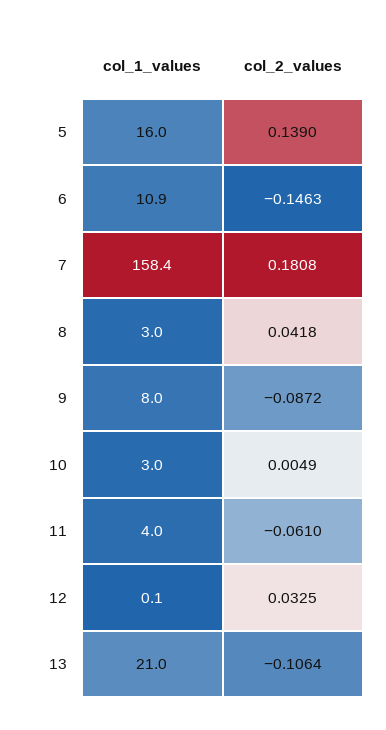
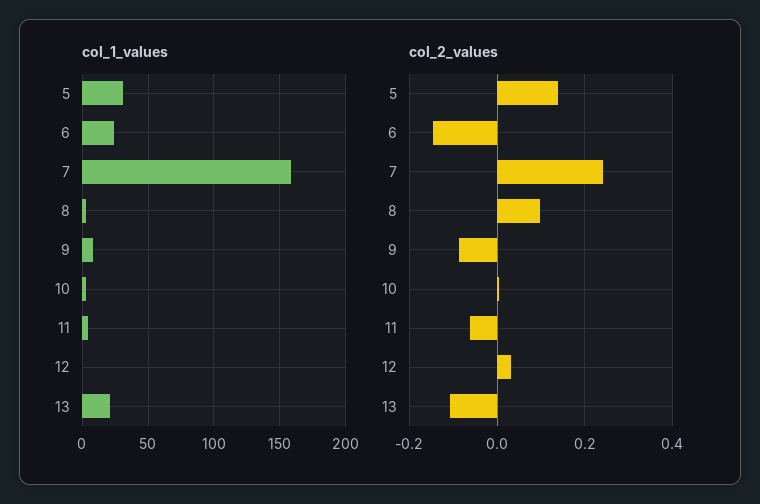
col_1_values, 5: 16 -> 30
col_1_values, 6: 10.9 -> 25
col_2_values, 7: 0.1808 -> 0.24
col_2_values, 8: 0.0418 -> 0.1

